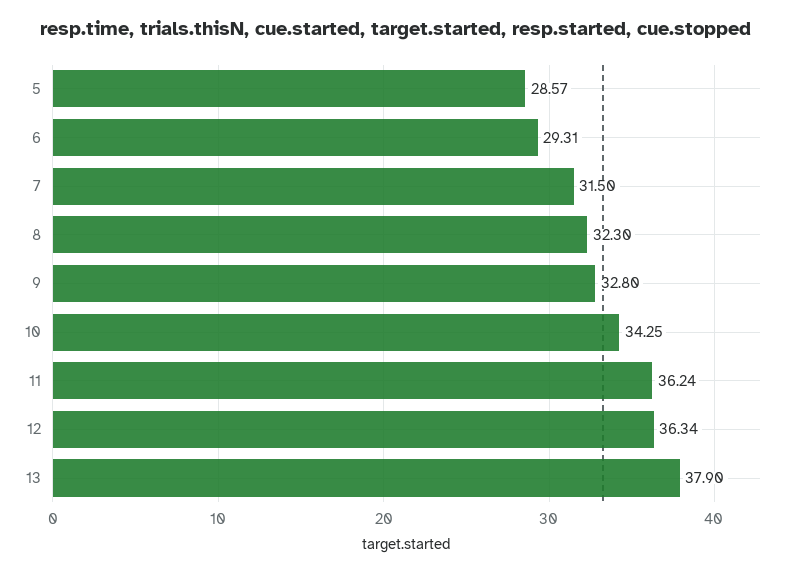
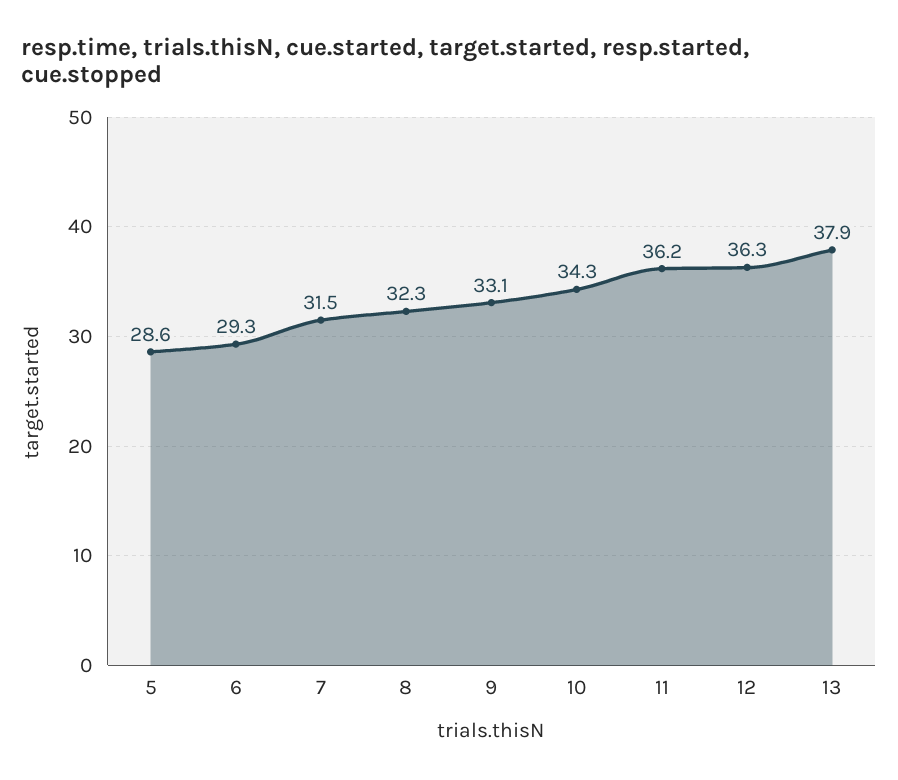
9: 32.8 -> 33.1

